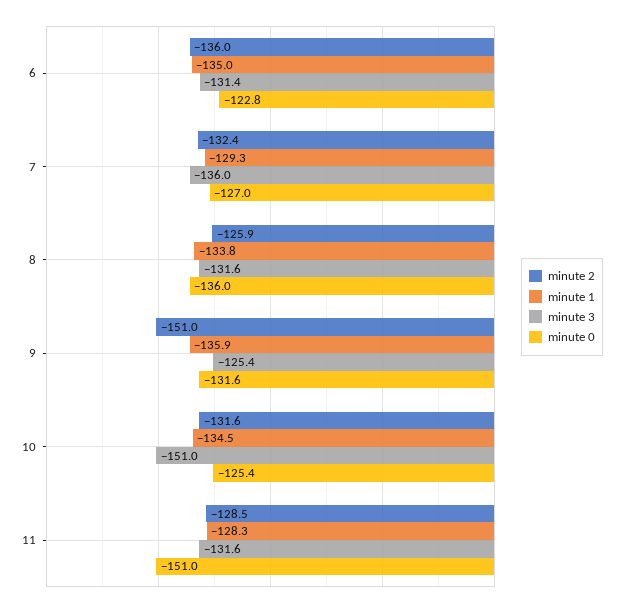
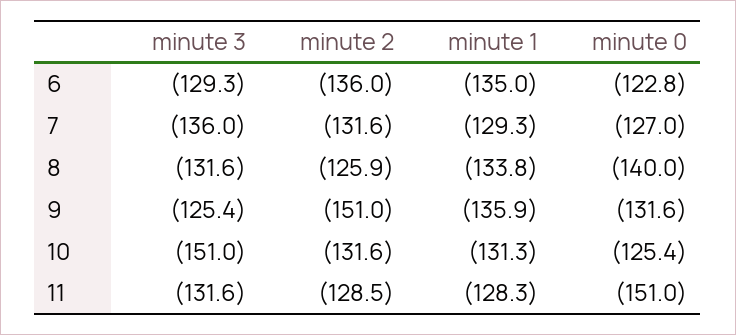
minute 3, 6: -131.4 -> -129.3
minute 2, 7: -132.4 -> -131.6
minute 0, 8: -136 -> -140
minute 1, 10: -134.5 -> -131.3

